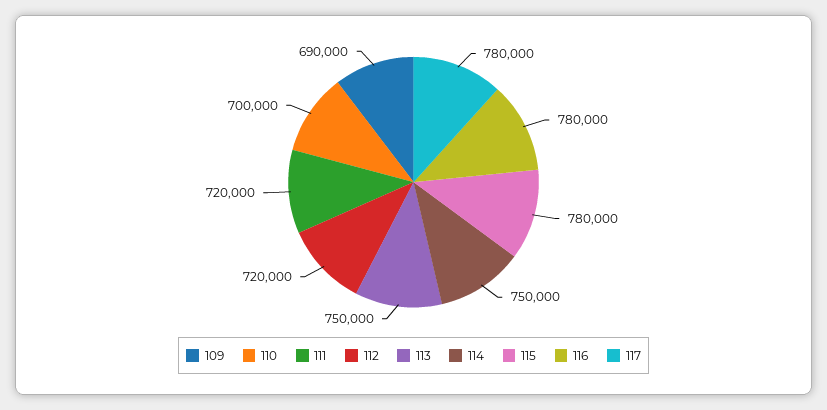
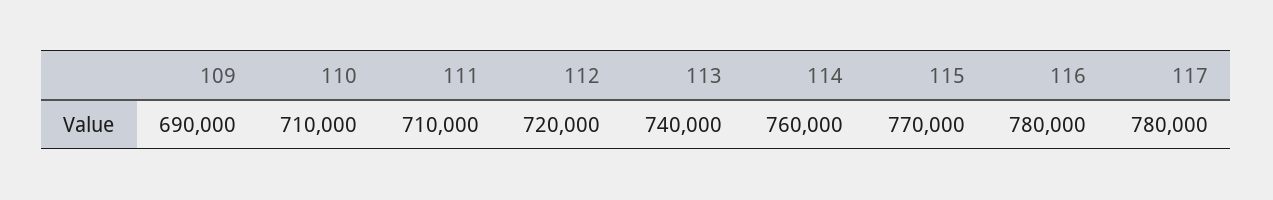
110: 700000 -> 710000
111: 720000 -> 710000
113: 750000 -> 740000
114: 750000 -> 760000
115: 780000 -> 770000

